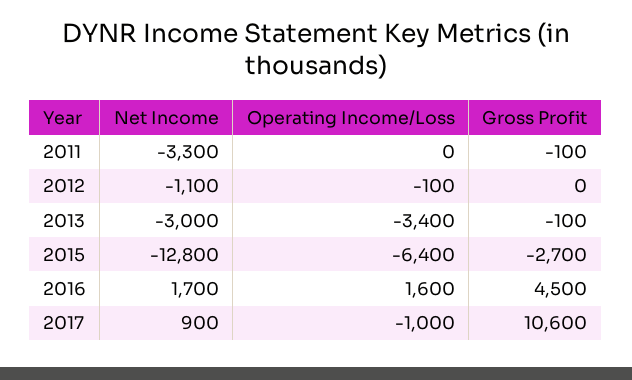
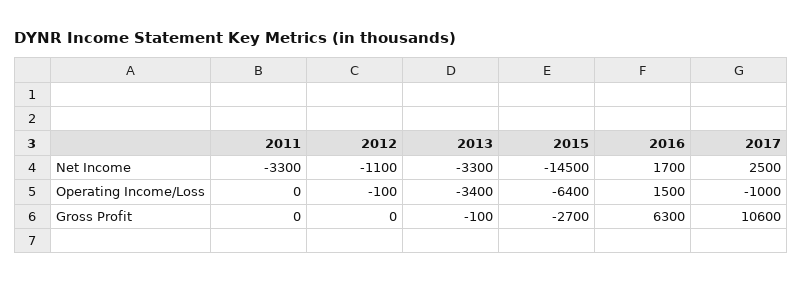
Gross Profit, 2011: -100 -> 0
Net Income, 2013: -3000 -> -3300
Net Income, 2015: -12800 -> -14500
Operating Income/Loss, 2016: 1600 -> 1500
Gross Profit, 2016: 4500 -> 6300
Net Income, 2017: 900 -> 2500

